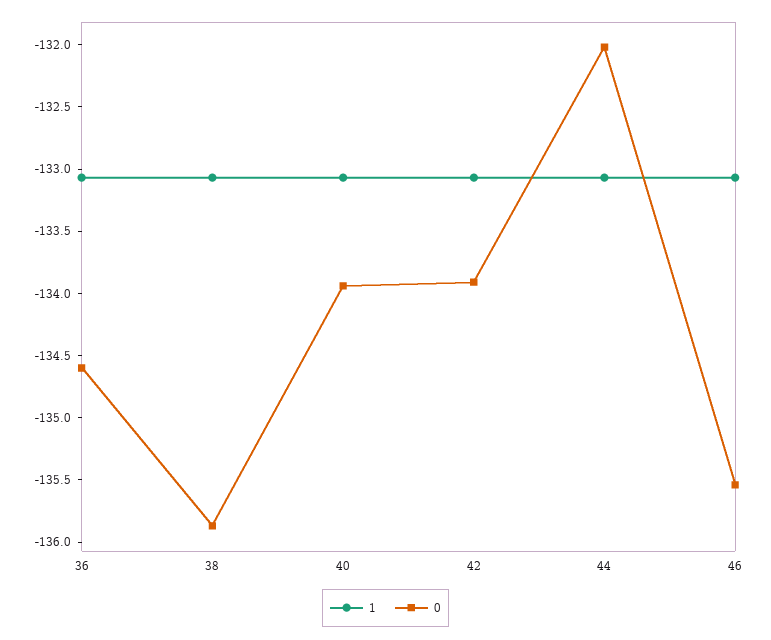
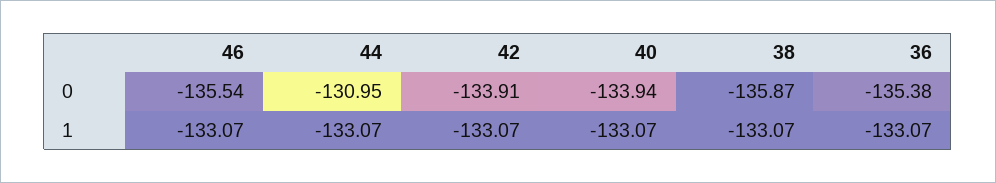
0, 36: -134.6 -> -135.38
0, 44: -132 -> -130.95

